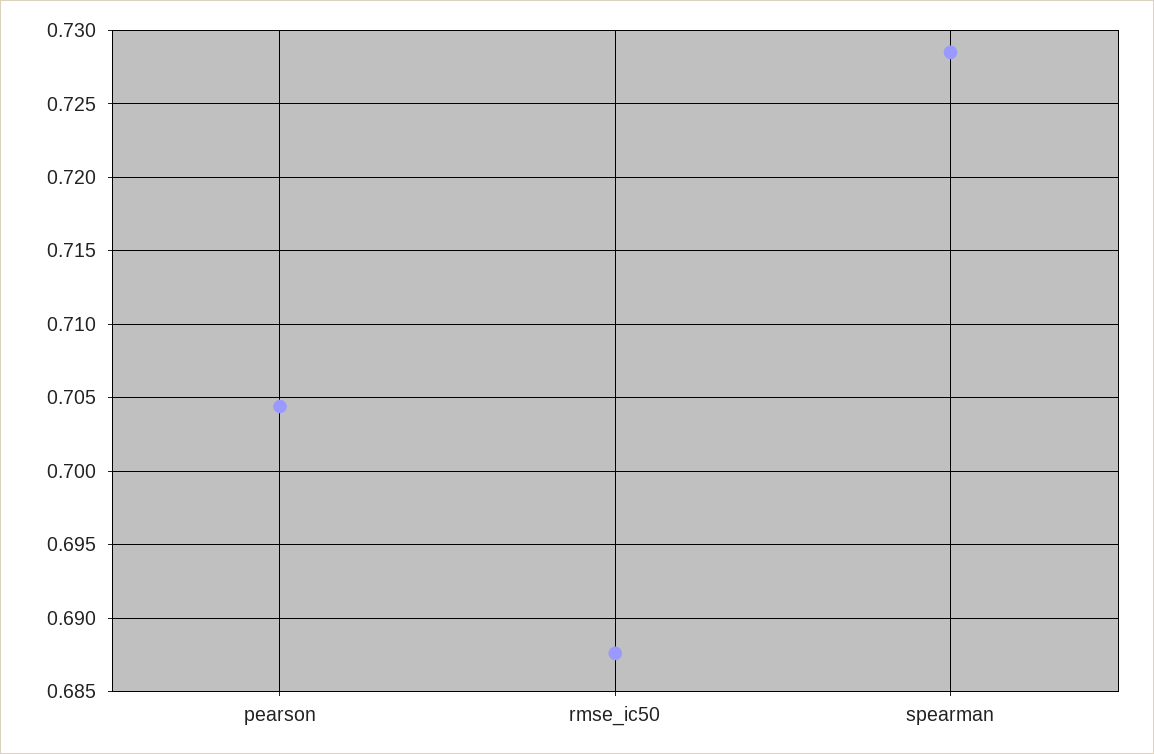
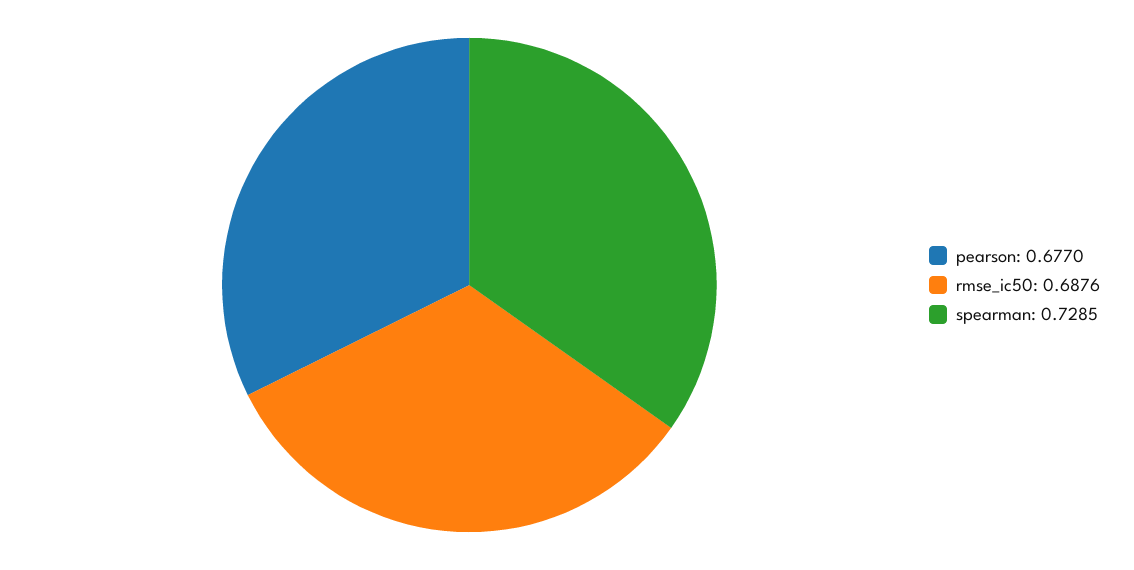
pearson: 0.7045 -> 0.677

